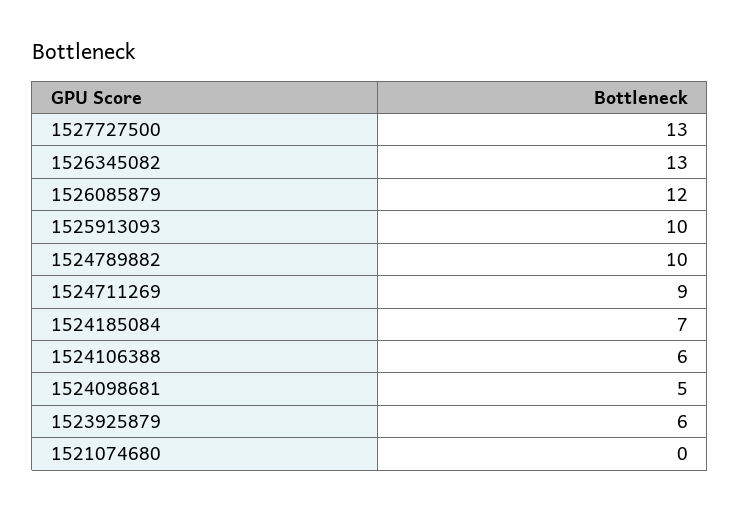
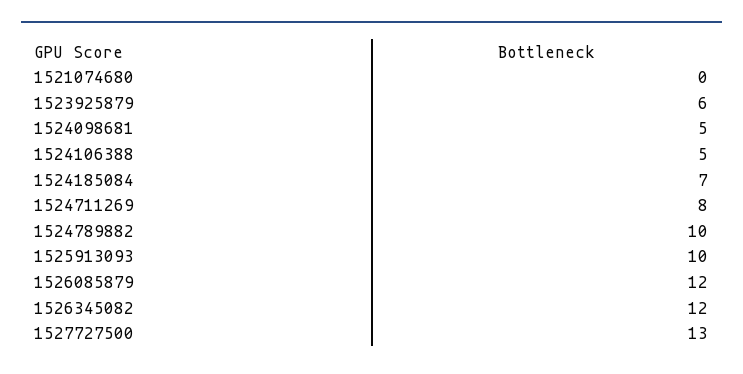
1526345082: 13 -> 12
1524711269: 9 -> 8
1524106388: 6 -> 5

